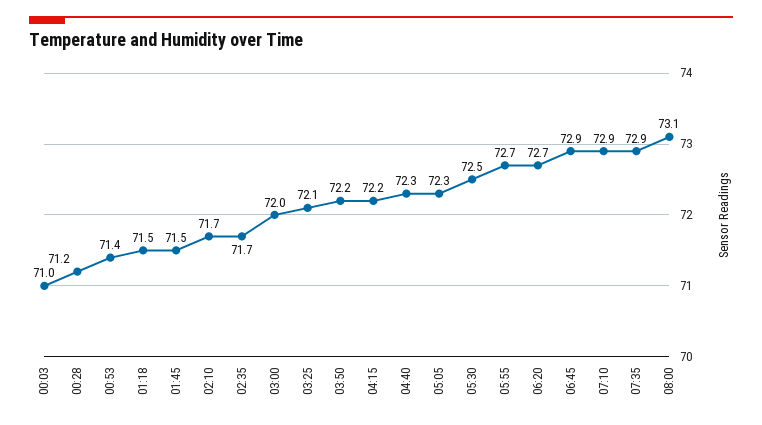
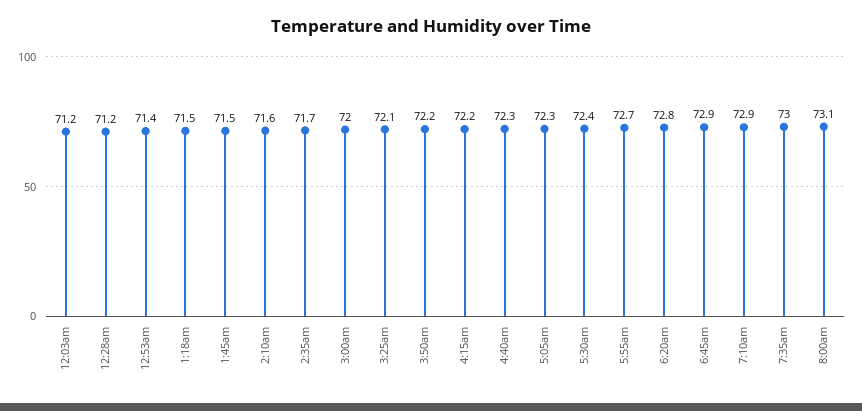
00:03: 71 -> 71.2
02:10: 71.7 -> 71.6
05:30: 72.5 -> 72.4
06:20: 72.7 -> 72.8
07:35: 72.9 -> 73

